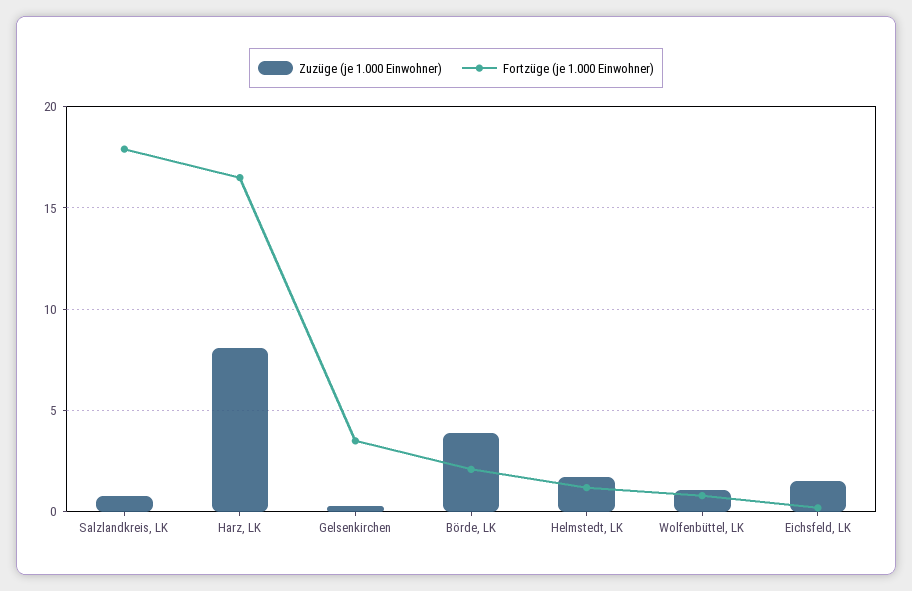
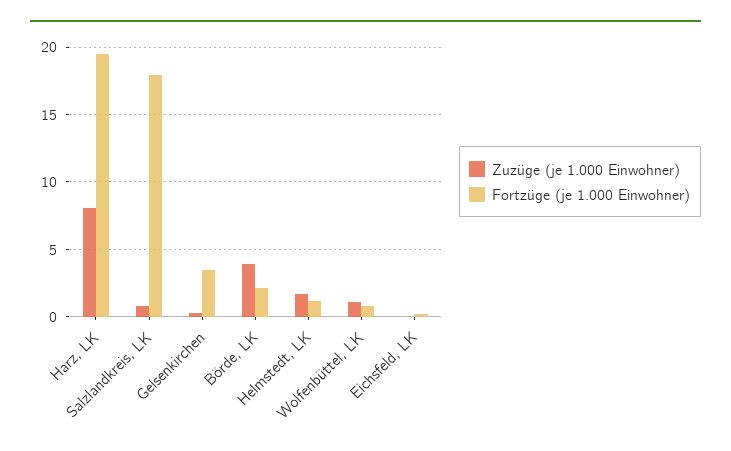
Fortzüge (je 1.000 Einwohner), Harz, LK: 16.5 -> 19.5
Zuzüge (je 1.000 Einwohner), Eichsfeld, LK: 1.5 -> 0

